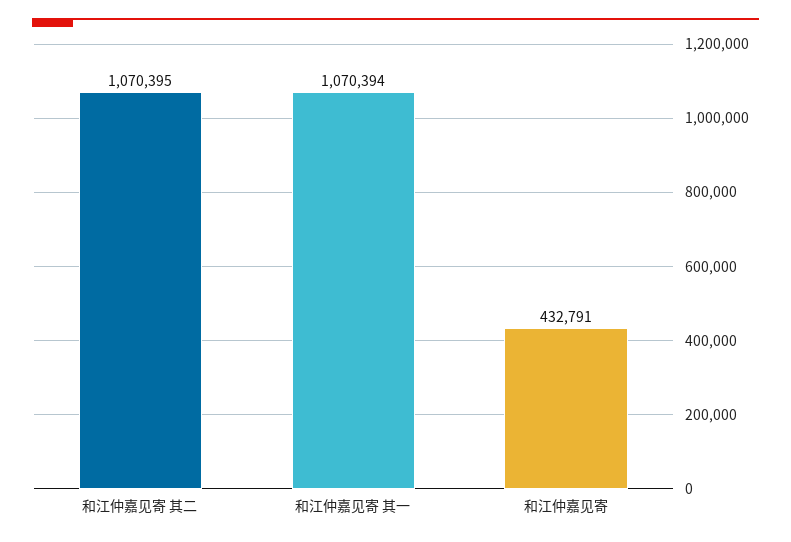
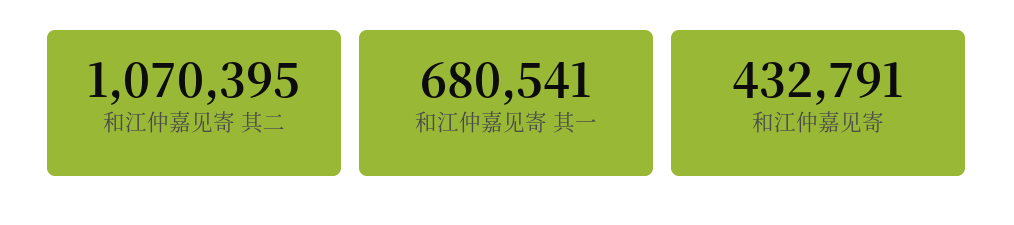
和江仲嘉见寄 其一: 1070394 -> 680541

